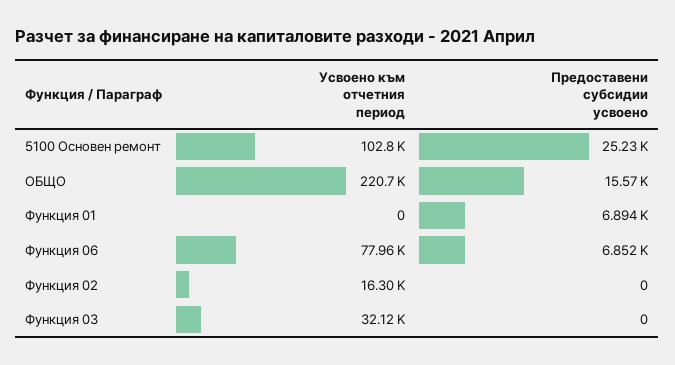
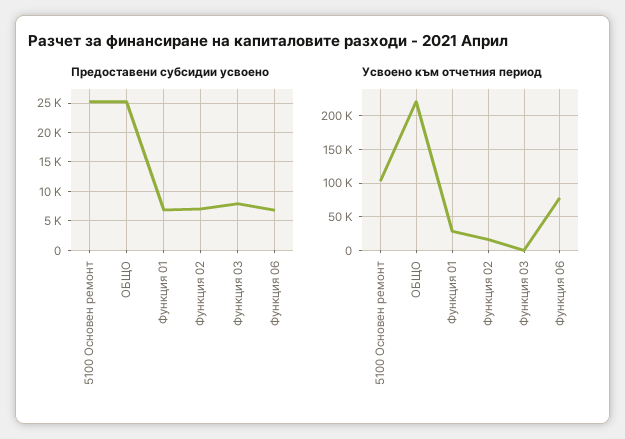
Предоставени субсидии усвоено, ОБЩО: 15570 -> 25000
Усвоено към отчетния период, Функция 01: 0 -> 30000
Предоставени субсидии усвоено, Функция 02: 0 -> 7500
Усвоено към отчетния период, Функция 03: 32120 -> 0
Предоставени субсидии усвоено, Функция 03: 0 -> 7500

